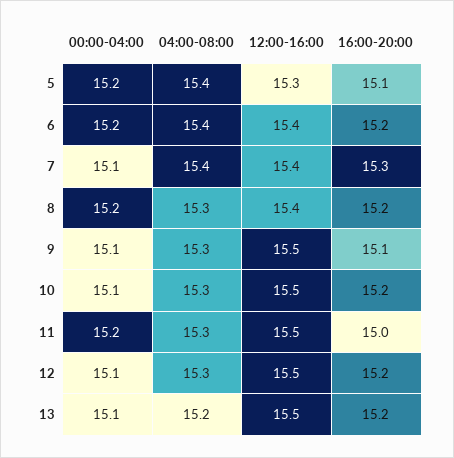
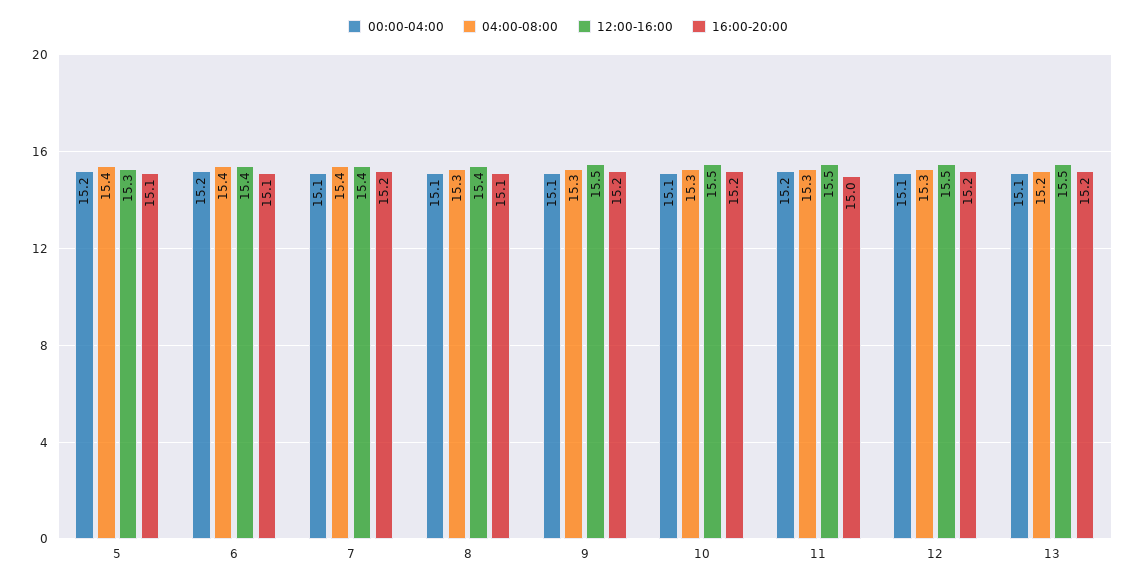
16:00-20:00, 6: 15.2 -> 15.1
16:00-20:00, 7: 15.3 -> 15.2
00:00-04:00, 8: 15.2 -> 15.1
16:00-20:00, 8: 15.2 -> 15.1
16:00-20:00, 9: 15.1 -> 15.2

